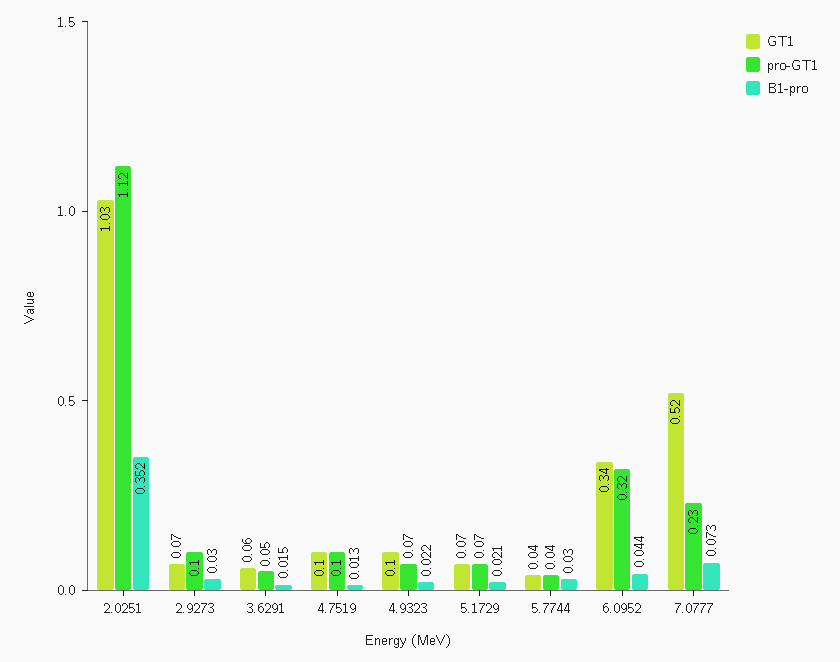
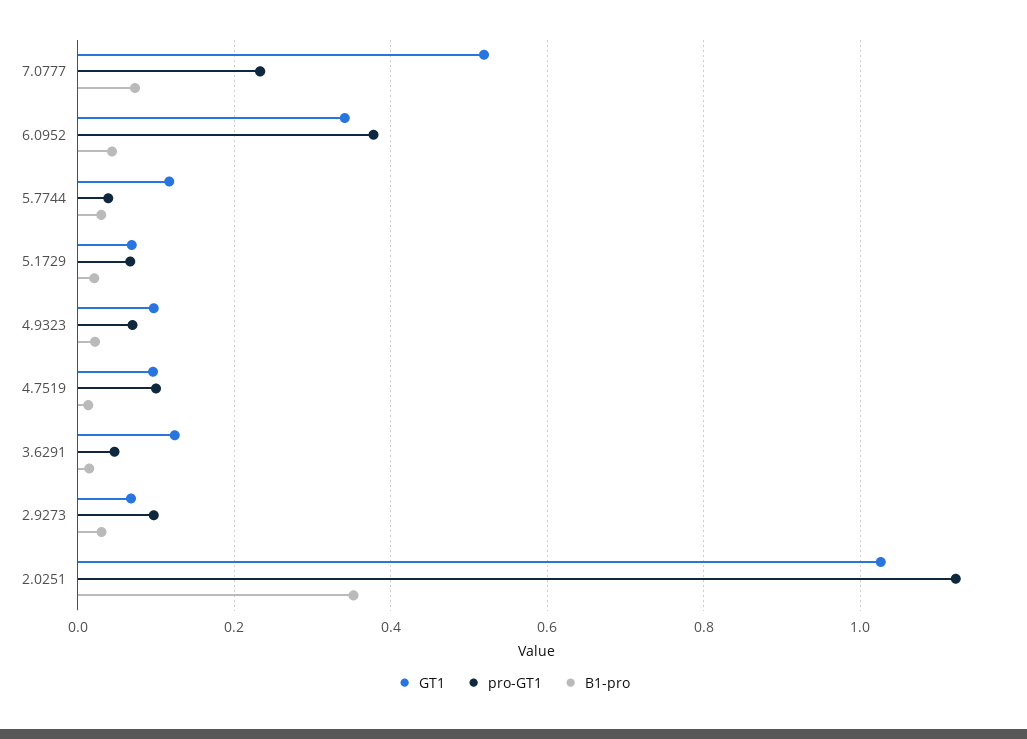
GT1, 3.6291: 0.06 -> 0.12
GT1, 5.7744: 0.04 -> 0.12
pro-GT1, 6.0952: 0.32 -> 0.38

